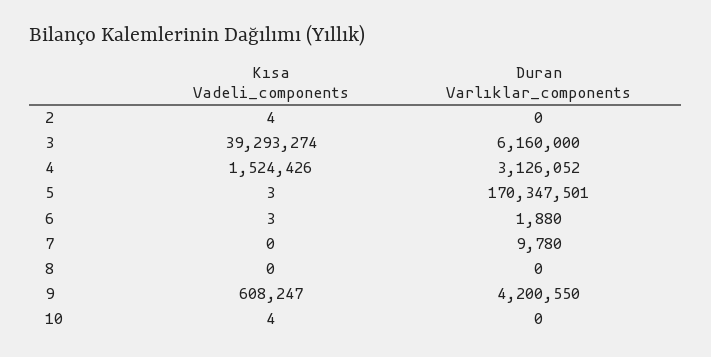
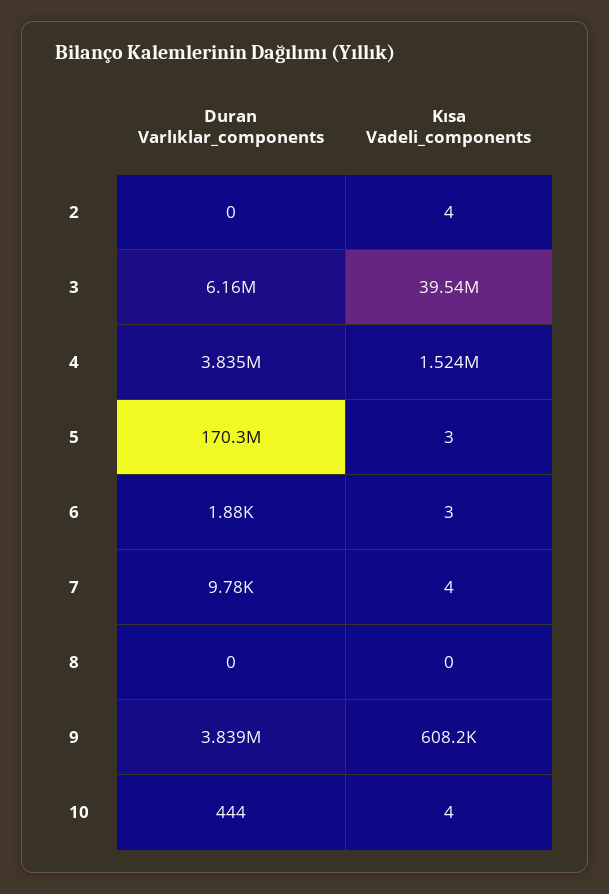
Kısa Vadeli_components, 3: 39293274 -> 39540000
Duran Varlıklar_components, 4: 3126052 -> 3835000
Kısa Vadeli_components, 7: 0 -> 4
Duran Varlıklar_components, 9: 4200550 -> 3839000
Duran Varlıklar_components, 10: 0 -> 444

